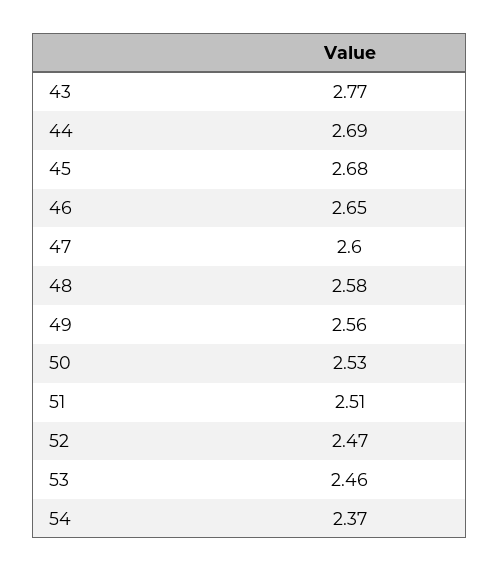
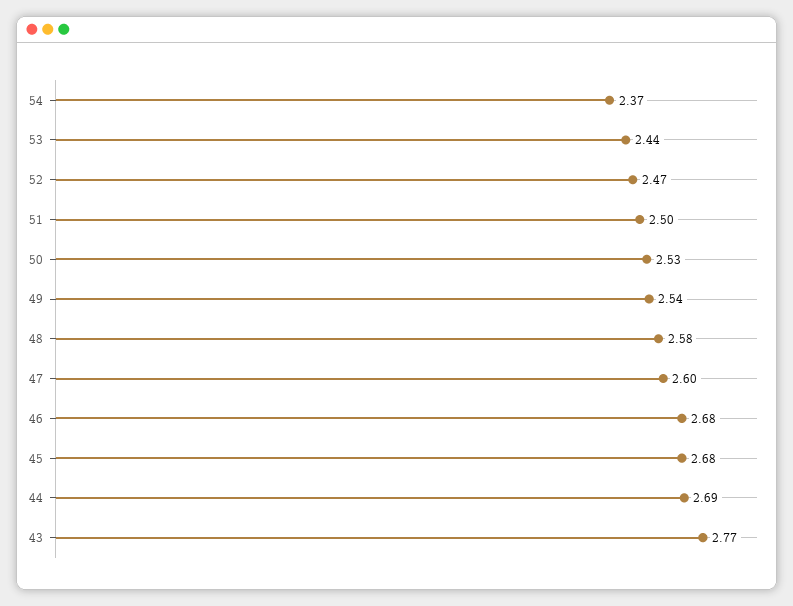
46: 2.65 -> 2.68
49: 2.56 -> 2.54
51: 2.51 -> 2.5
53: 2.46 -> 2.44

